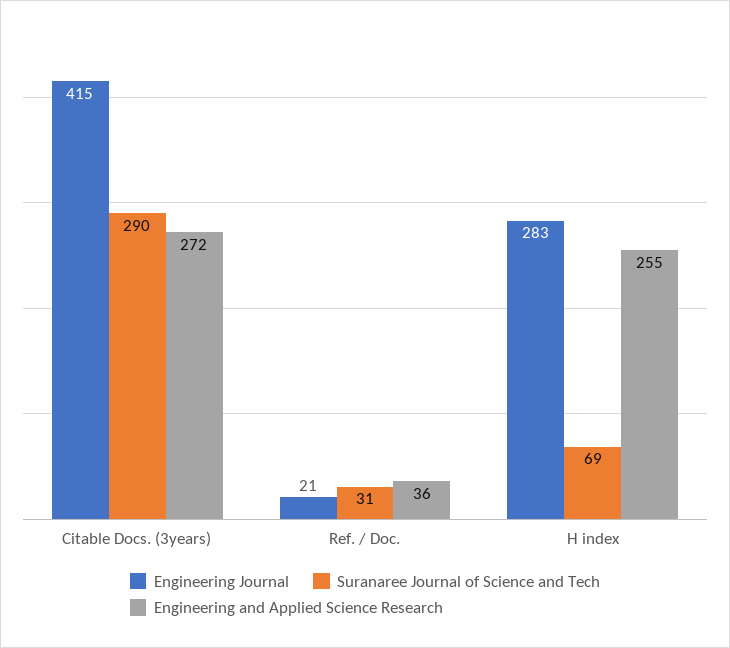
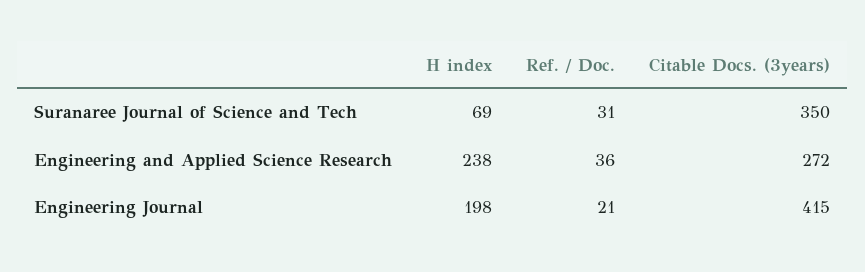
Suranaree Journal of Science and Tech, Citable Docs. (3years): 290 -> 350
Engineering Journal, H index: 283 -> 198
Engineering and Applied Science Research, H index: 255 -> 238

